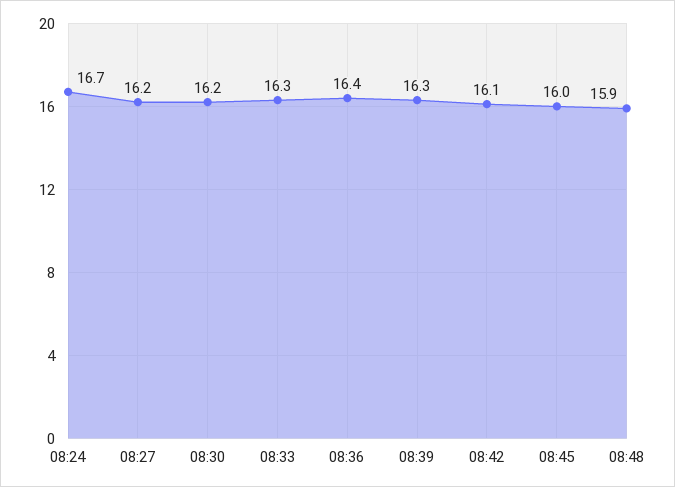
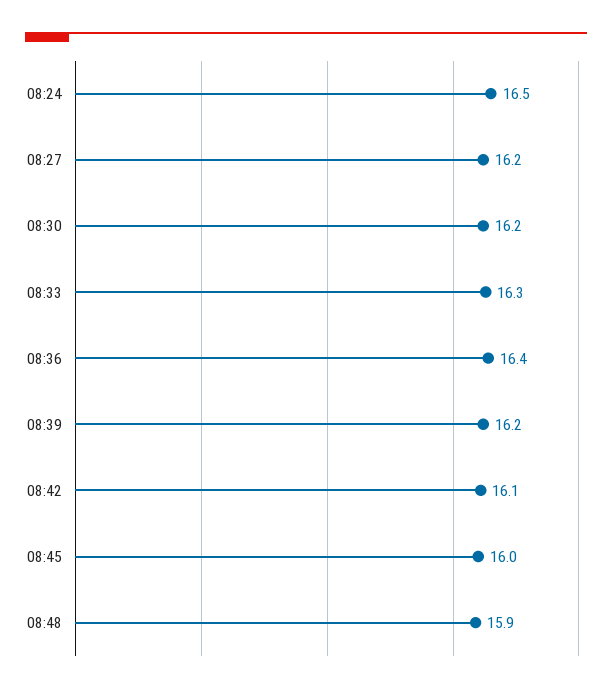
08:24: 16.7 -> 16.5
08:39: 16.3 -> 16.2

